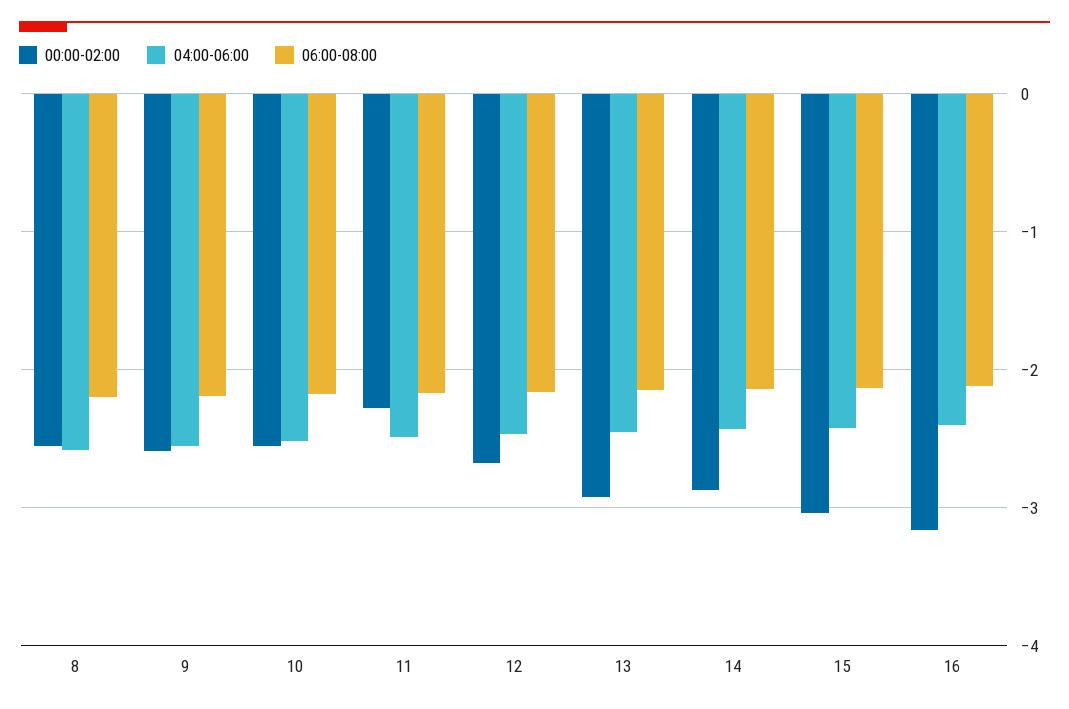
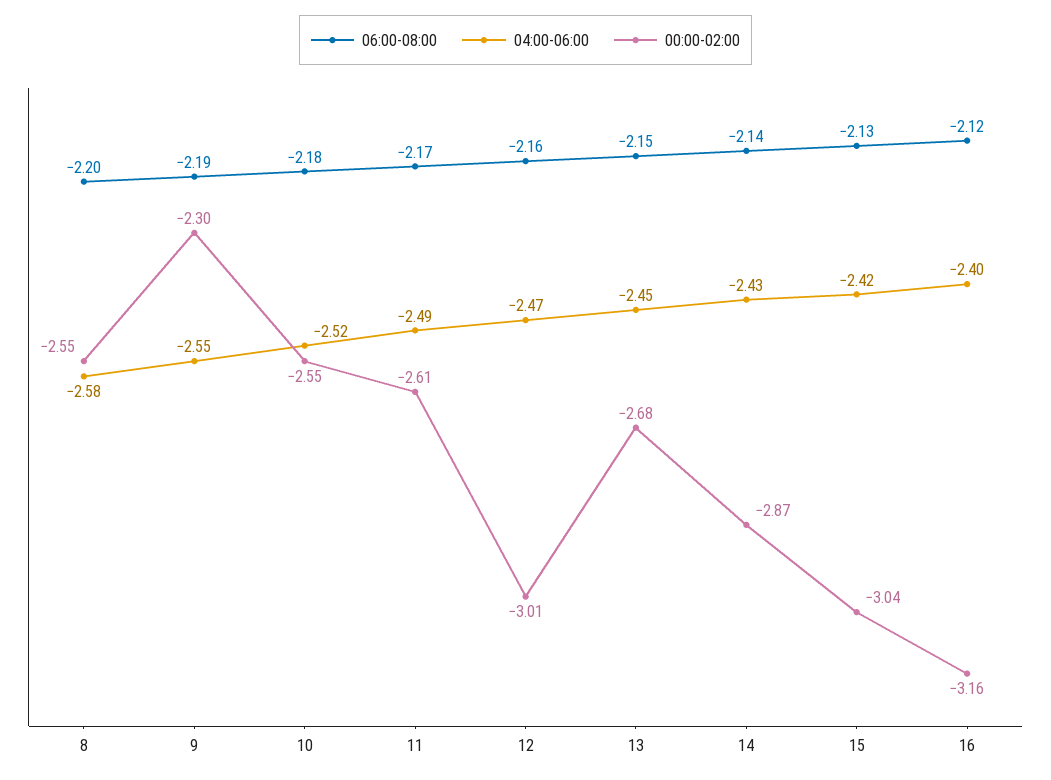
00:00-02:00, 9: -2.6 -> -2.3
00:00-02:00, 11: -2.3 -> -2.61
00:00-02:00, 12: -2.7 -> -3.01
00:00-02:00, 13: -2.9 -> -2.68

